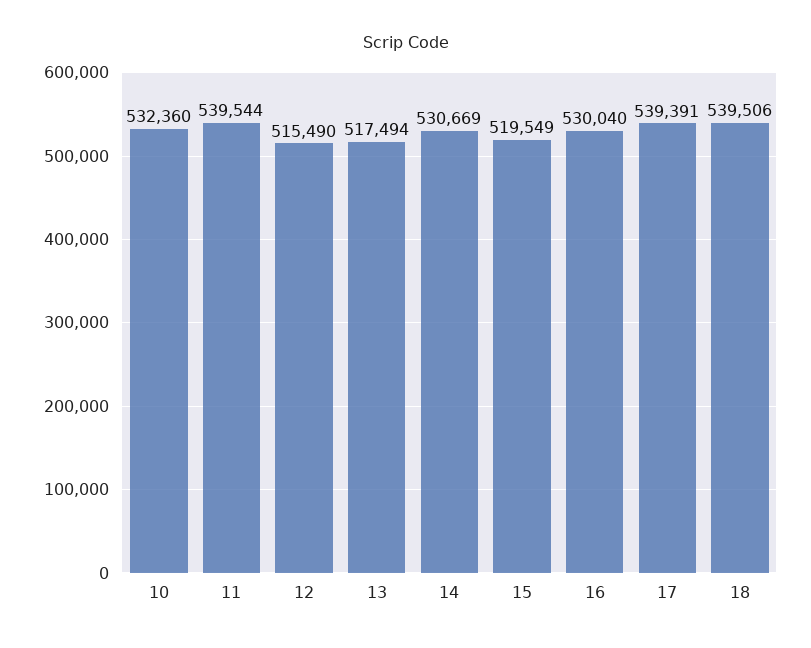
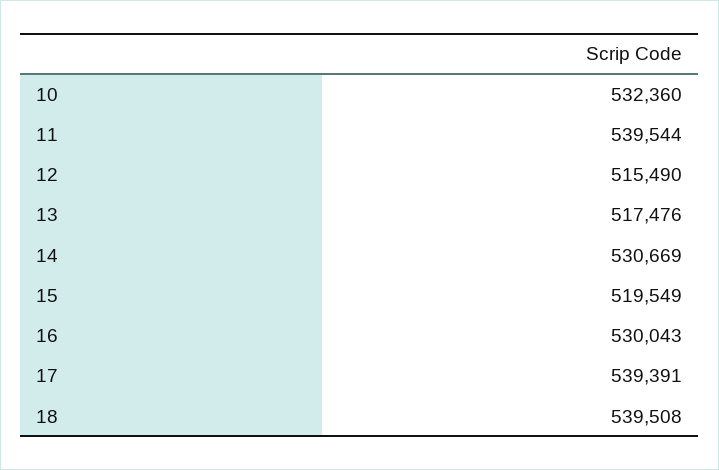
13: 517494 -> 517476
16: 530040 -> 530043
18: 539506 -> 539508

